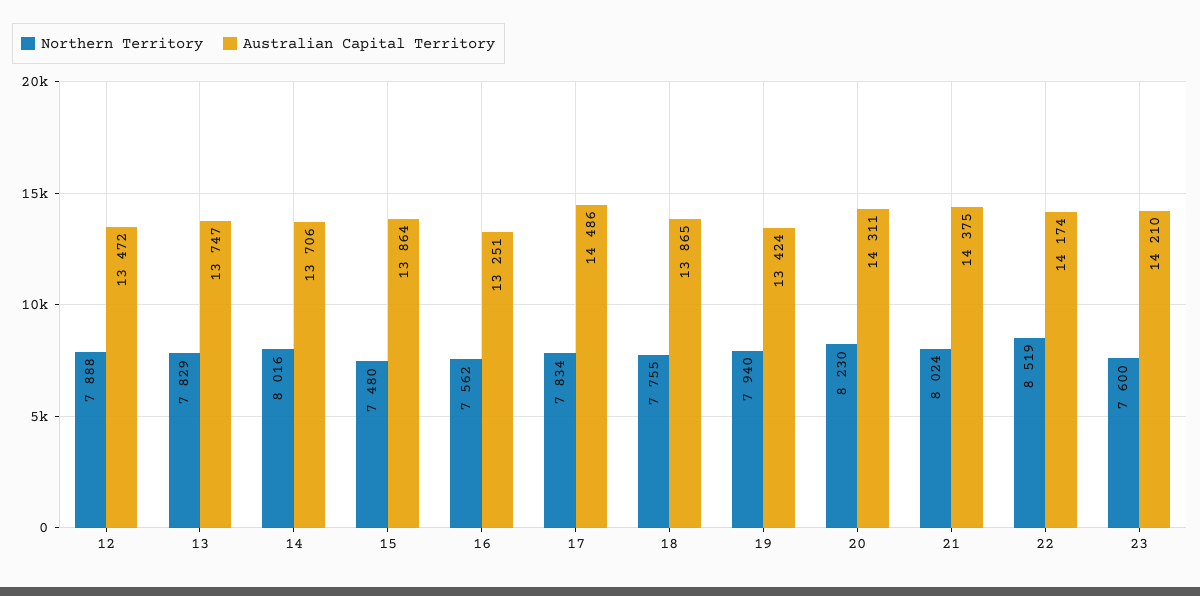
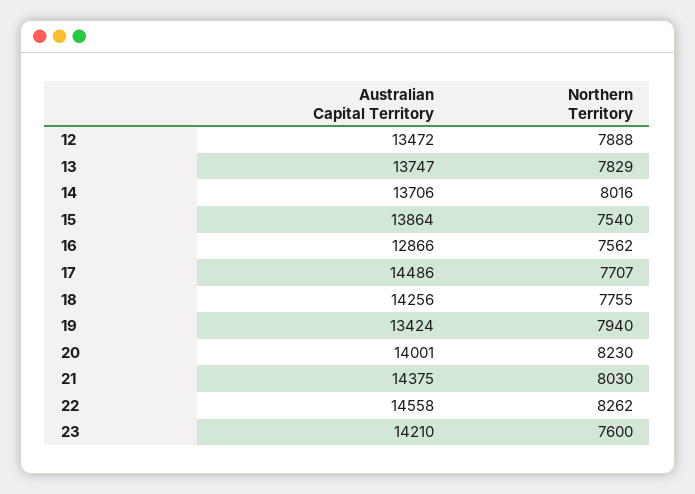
Northern Territory, 15: 7480 -> 7540
Australian Capital Territory, 16: 13251 -> 12866
Northern Territory, 17: 7834 -> 7707
Australian Capital Territory, 18: 13865 -> 14256
Australian Capital Territory, 20: 14311 -> 14001
Northern Territory, 21: 8024 -> 8030
Northern Territory, 22: 8519 -> 8262
Australian Capital Territory, 22: 14174 -> 14558

